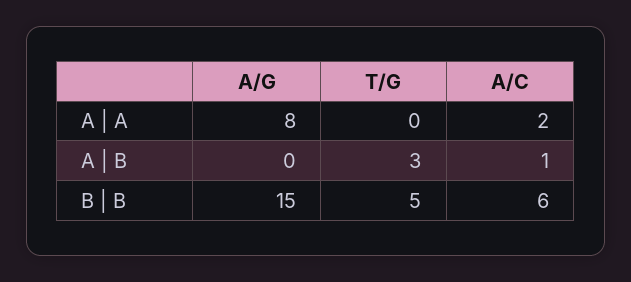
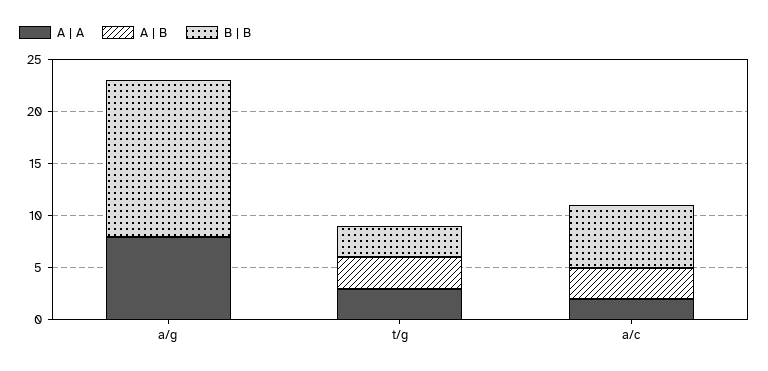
A | A, T/G: 0 -> 3
A | B, A/C: 1 -> 3
B | B, T/G: 5 -> 3

